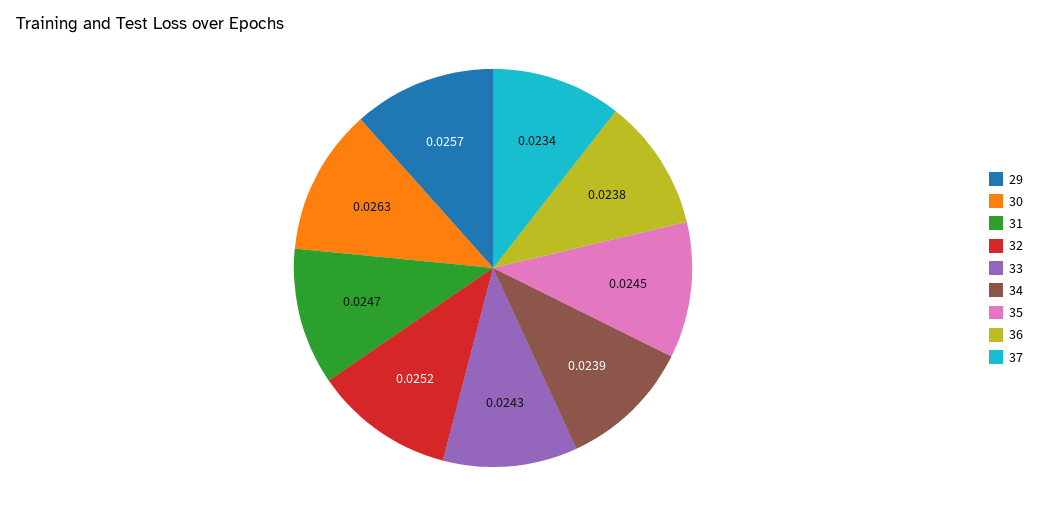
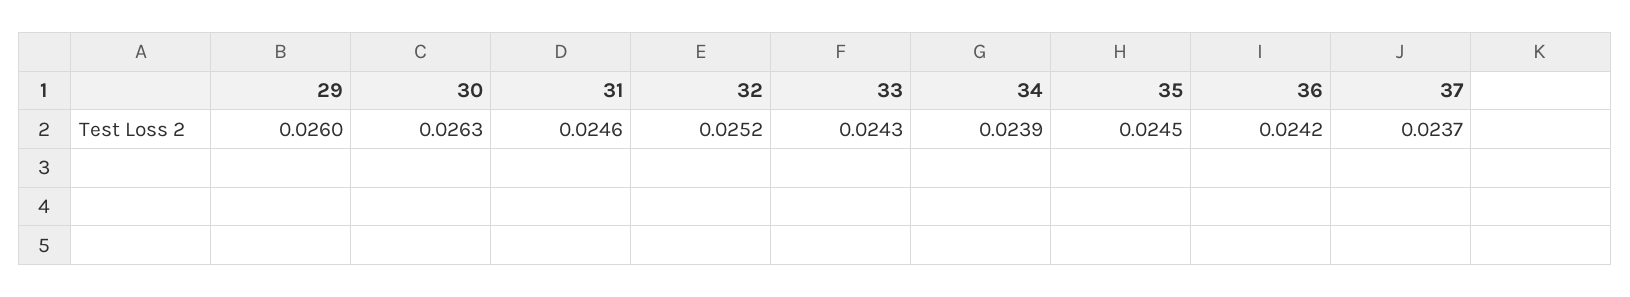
29: 0.0257 -> 0.026
31: 0.0247 -> 0.0246
36: 0.0238 -> 0.0242
37: 0.0234 -> 0.0237

